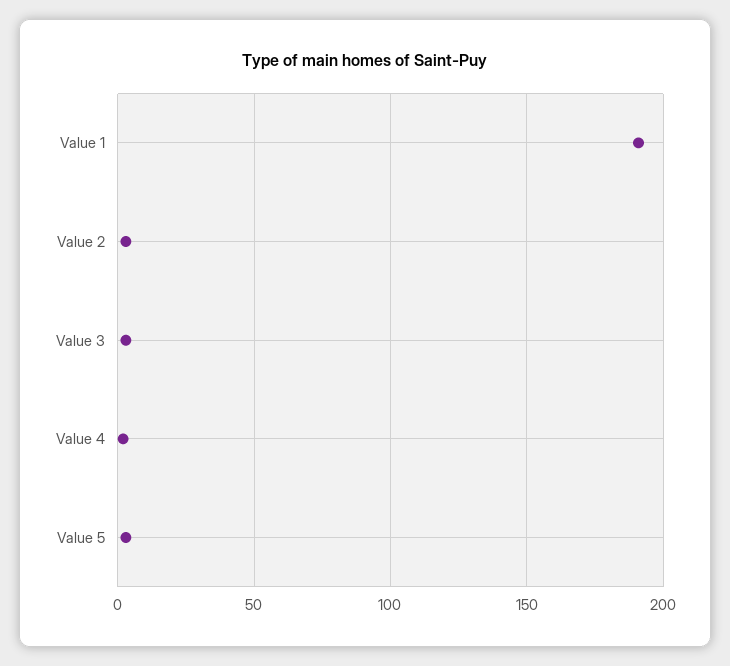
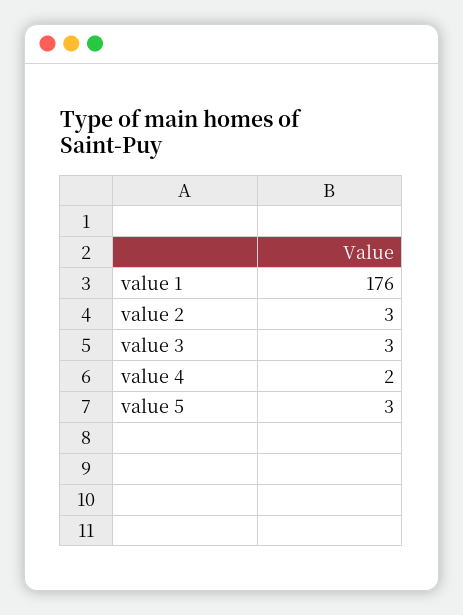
Value 1: 190 -> 176

